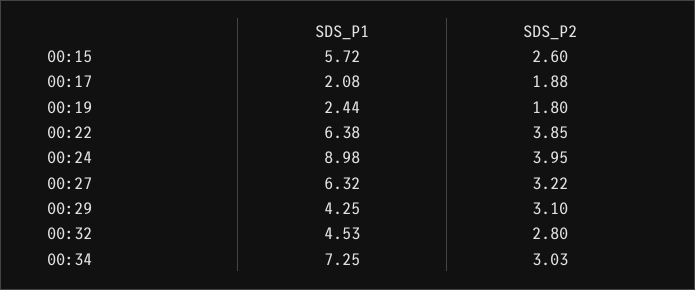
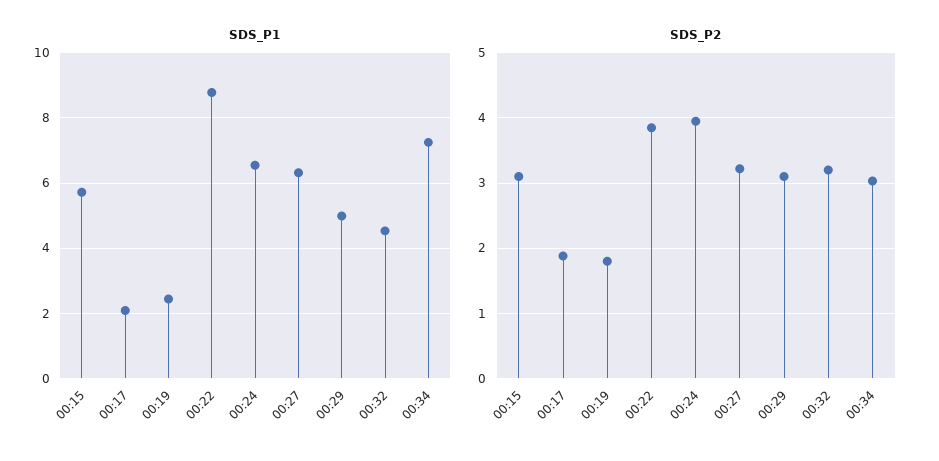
SDS_P2, 00:15: 2.6 -> 3.1
SDS_P1, 00:22: 6.38 -> 8.8
SDS_P1, 00:24: 8.98 -> 6.6
SDS_P1, 00:29: 4.25 -> 5
SDS_P2, 00:32: 2.8 -> 3.2

